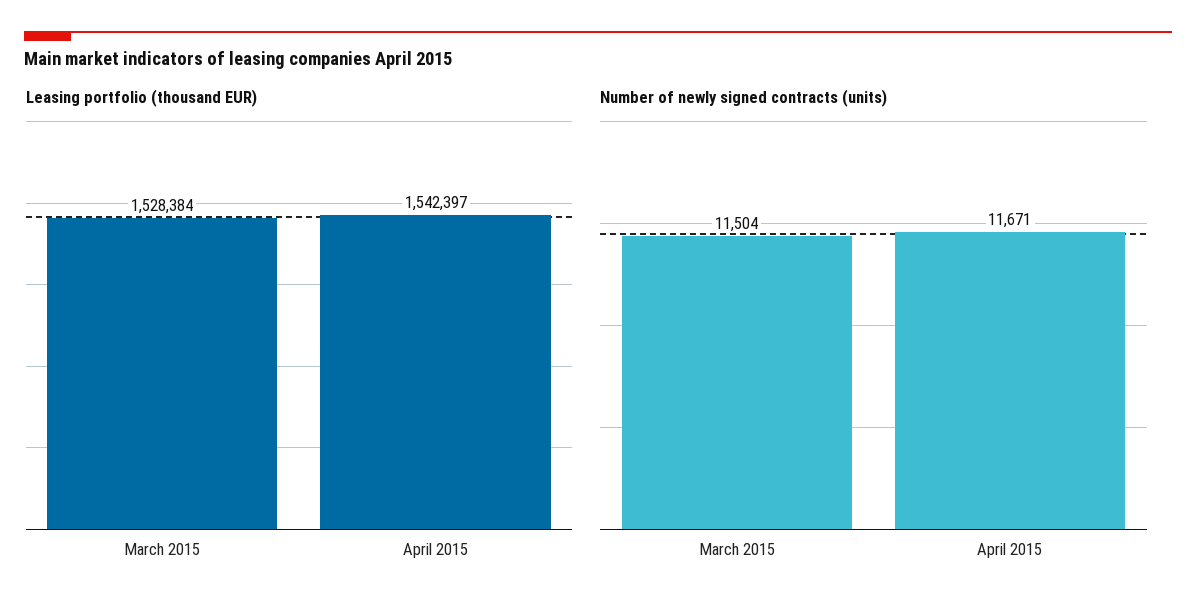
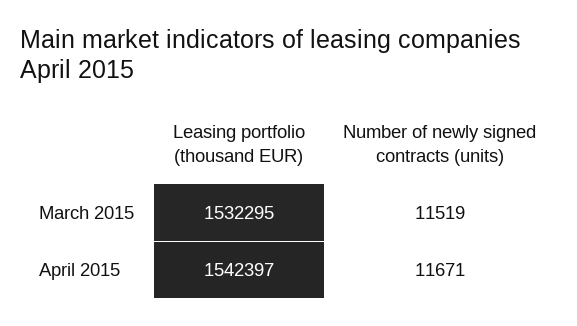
Leasing portfolio (thousand EUR), March 2015: 1528384 -> 1532295
Number of newly signed contracts (units), March 2015: 11504 -> 11519

